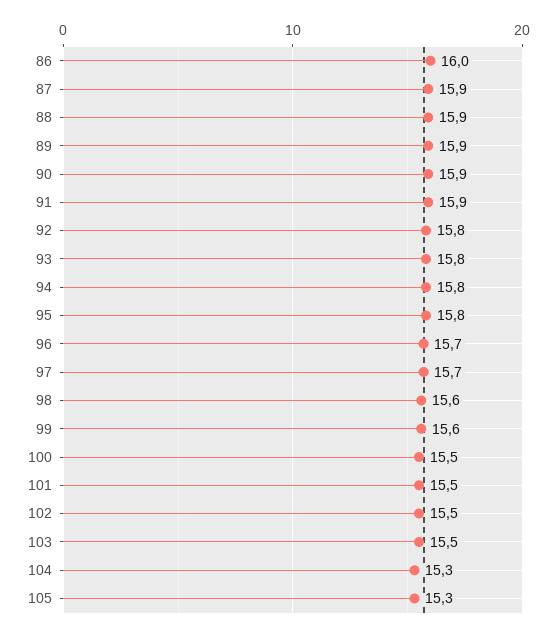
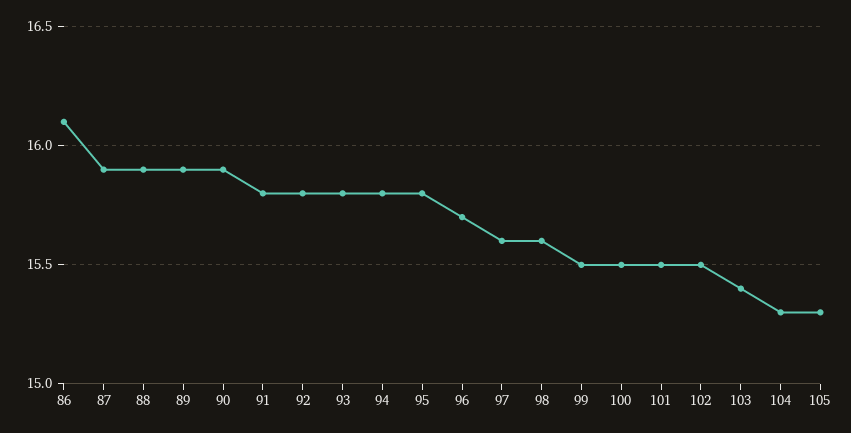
86: 16 -> 16.1
91: 15.9 -> 15.8
97: 15.7 -> 15.6
99: 15.6 -> 15.5
103: 15.5 -> 15.4

